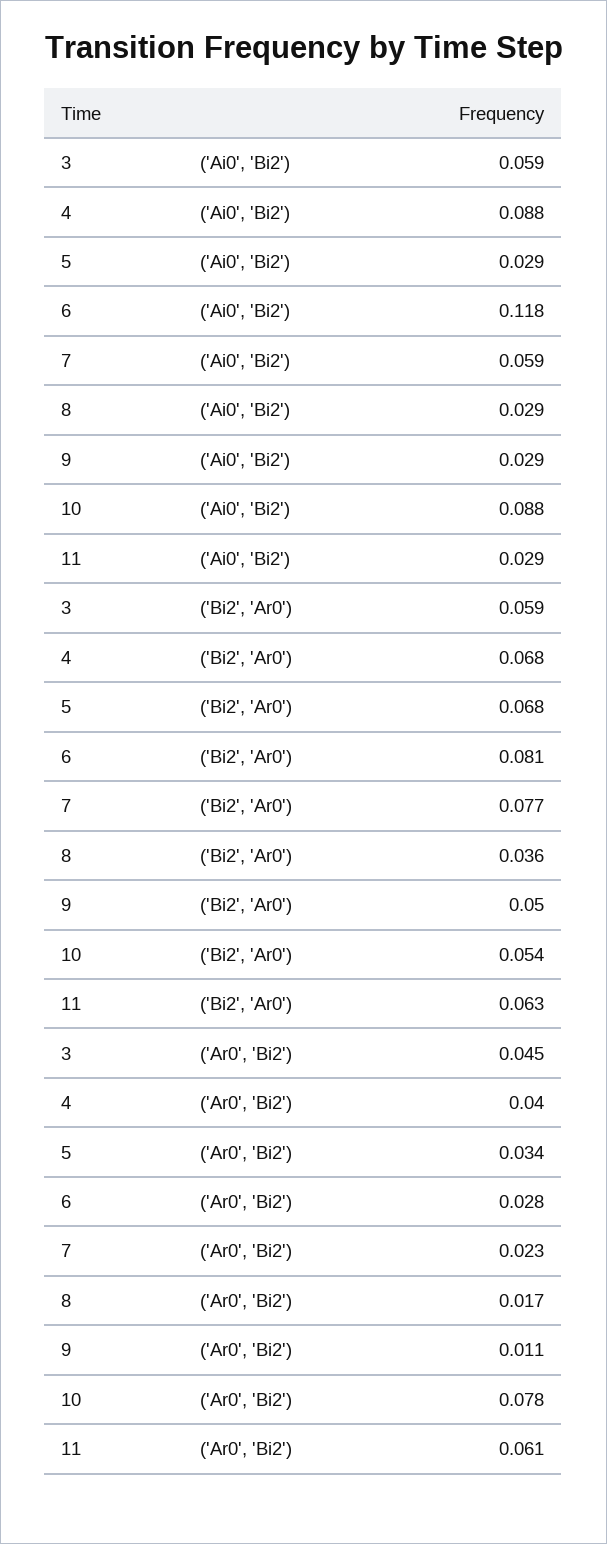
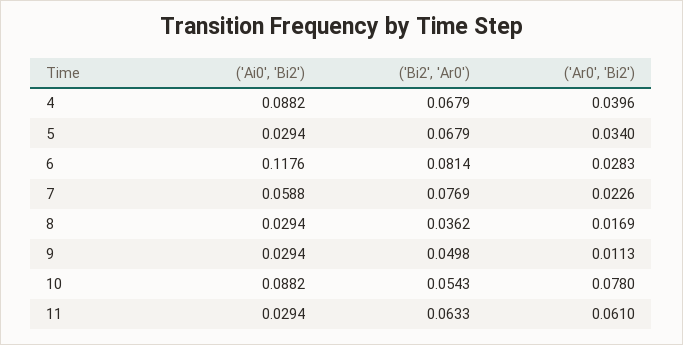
3, ('Ai0', 'Bi2'): 0.059 -> none
3, ('Bi2', 'Ar0'): 0.059 -> none
3, ('Ar0', 'Bi2'): 0.045 -> none

